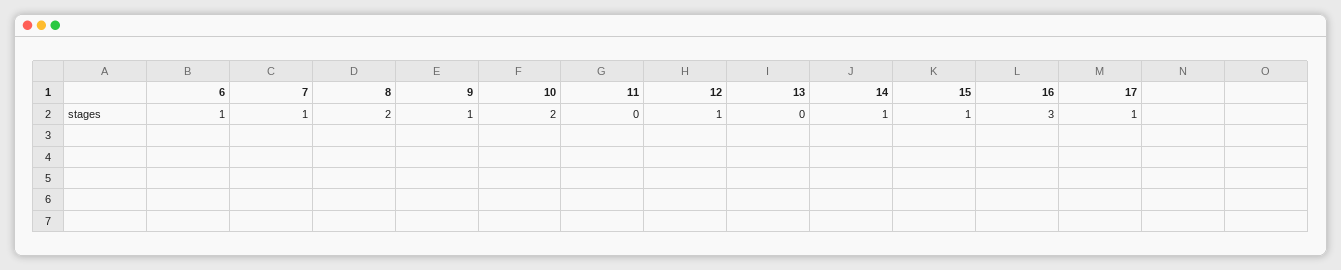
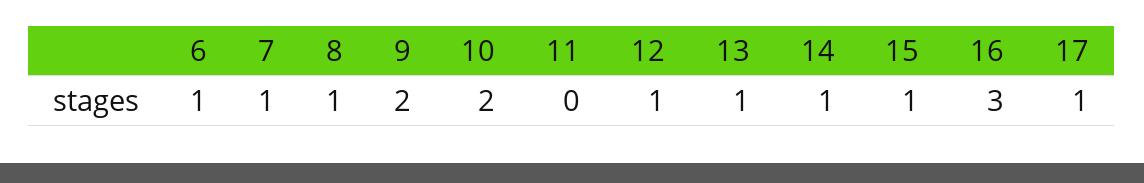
8: 2 -> 1
9: 1 -> 2
13: 0 -> 1

